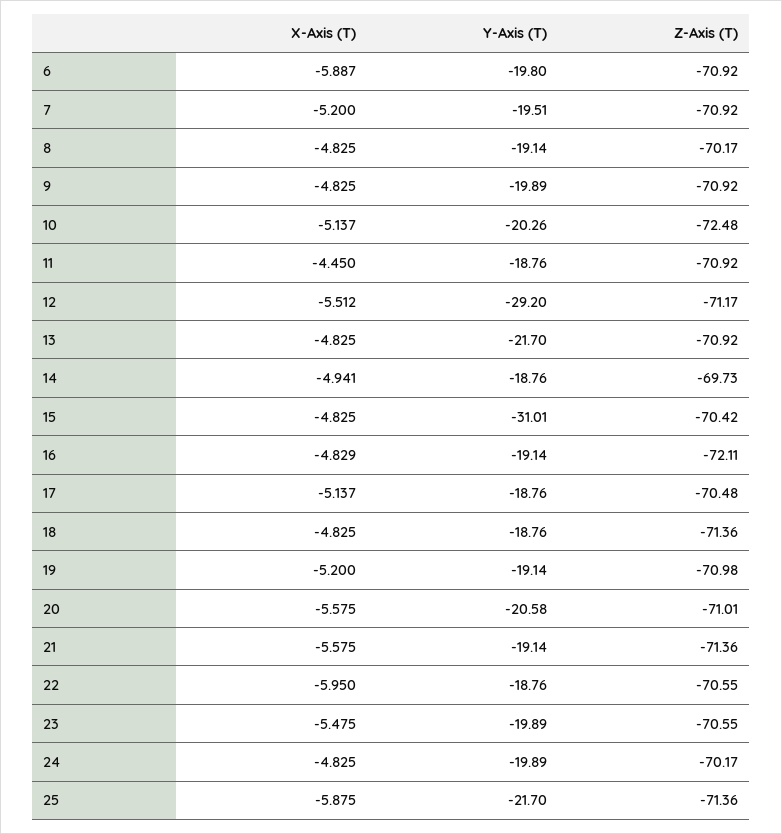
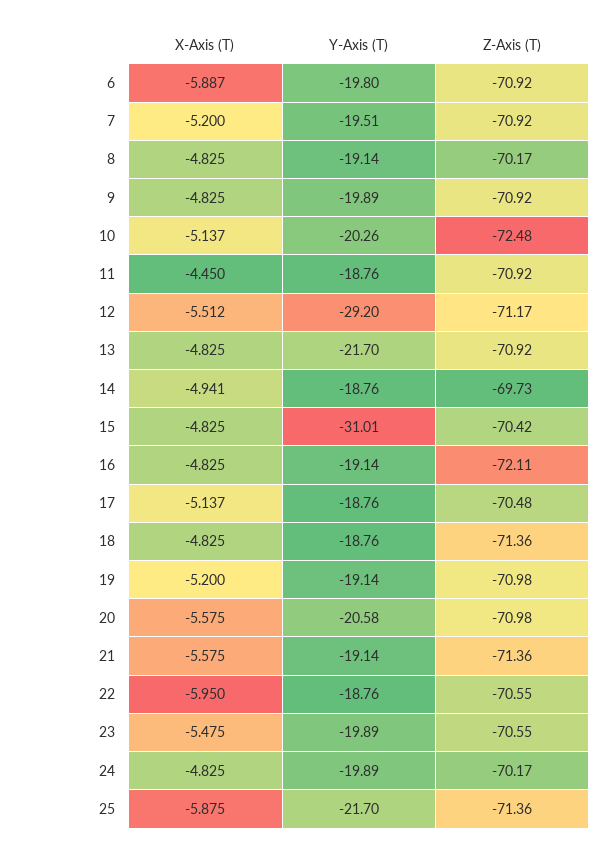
X-Axis (T), 16: -4.829 -> -4.825
Z-Axis (T), 20: -71.01 -> -70.98

